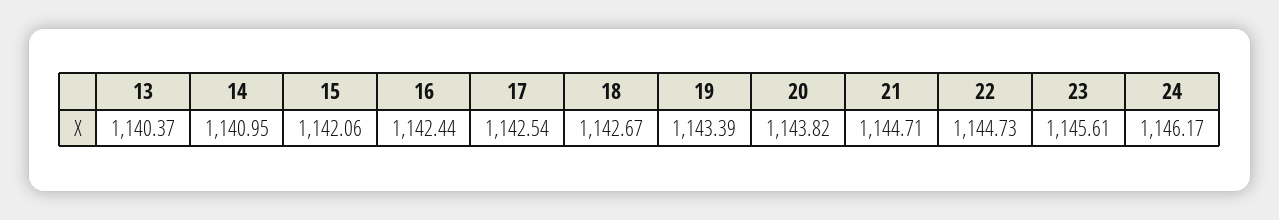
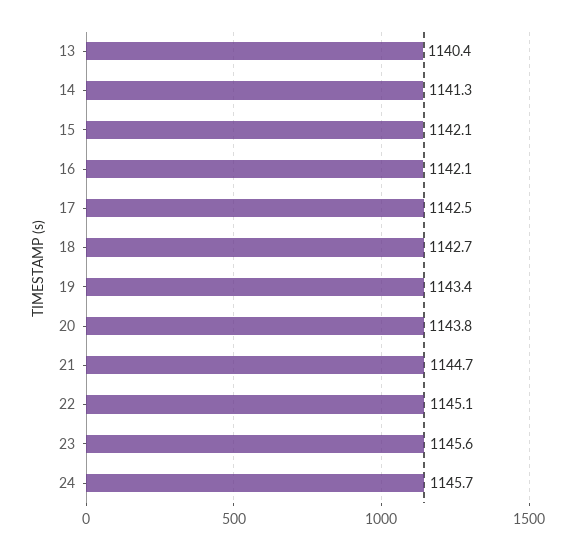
14: 1140.95 -> 1141.3
16: 1142.44 -> 1142.1
22: 1144.73 -> 1145.1
24: 1146.17 -> 1145.7

